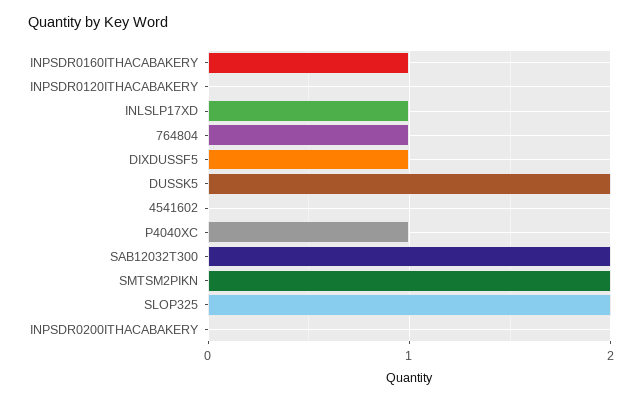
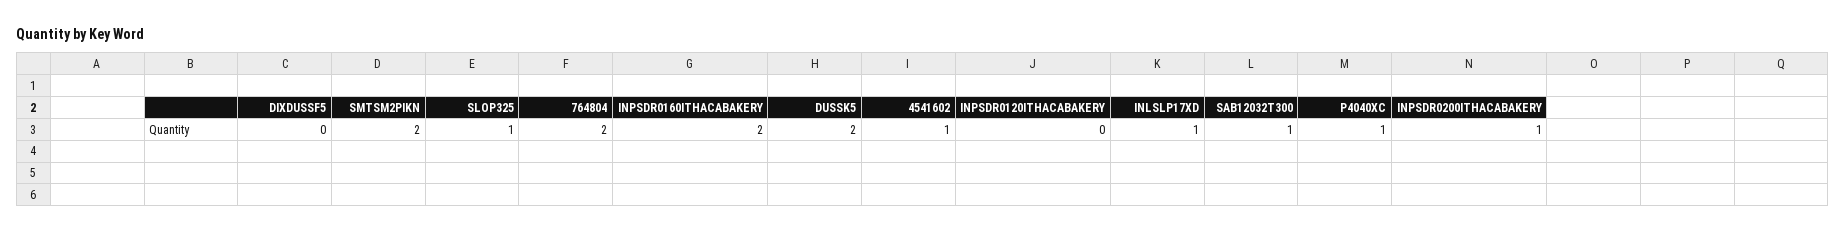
INPSDR0160ITHACABAKERY: 1 -> 2
764804: 1 -> 2
DIXDUSSF5: 1 -> 0
4541602: 0 -> 1
SAB12032T300: 2 -> 1
SLOP325: 2 -> 1
INPSDR0200ITHACABAKERY: 0 -> 1

